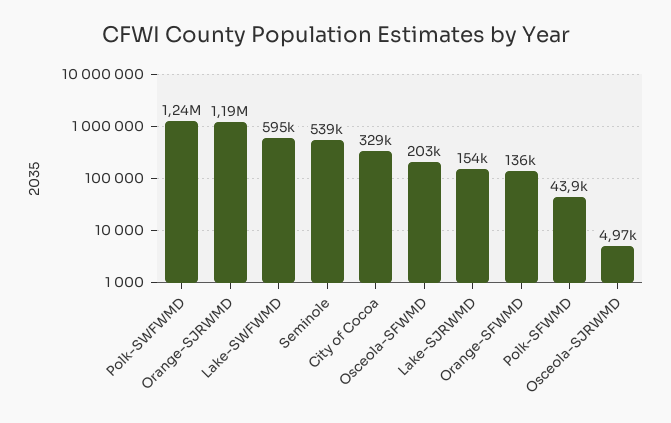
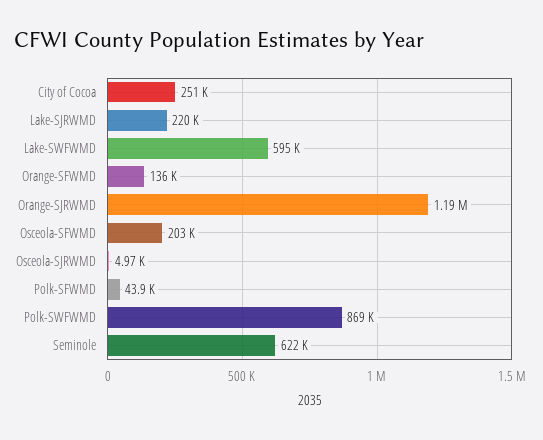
Polk-SWFWMD: 1240000 -> 869000
Seminole: 539000 -> 622000
City of Cocoa: 329000 -> 251000
Lake-SJRWMD: 154000 -> 220000

